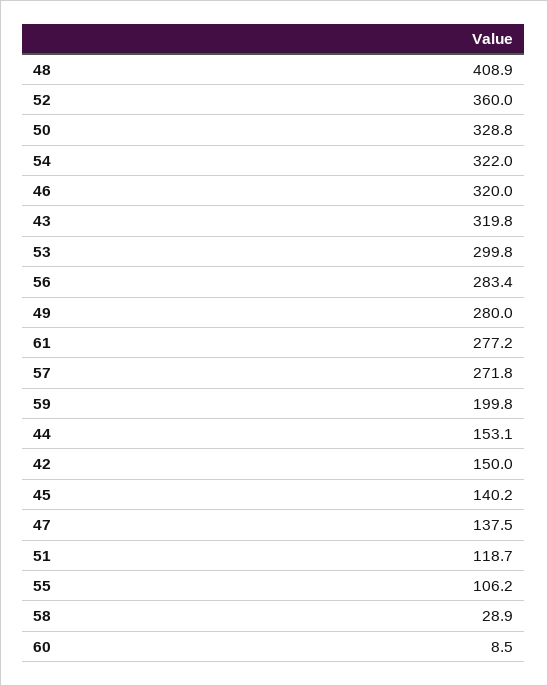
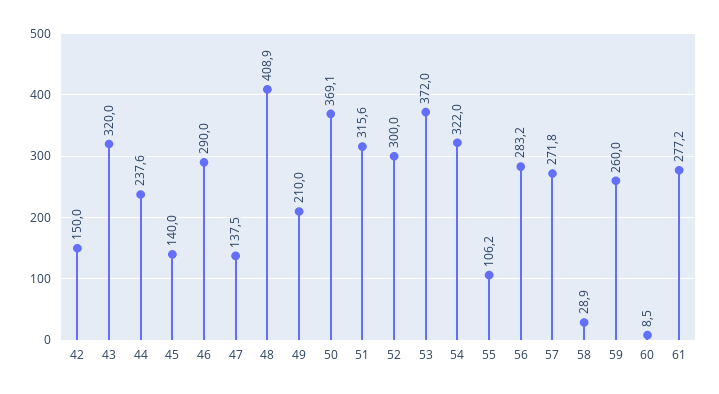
52: 360 -> 300
50: 328.8 -> 369.1
46: 320 -> 290
43: 319.8 -> 320
53: 299.8 -> 372
56: 283.4 -> 283.2
49: 280 -> 210
59: 199.8 -> 260
44: 153.1 -> 237.6
45: 140.2 -> 140
51: 118.7 -> 315.6

